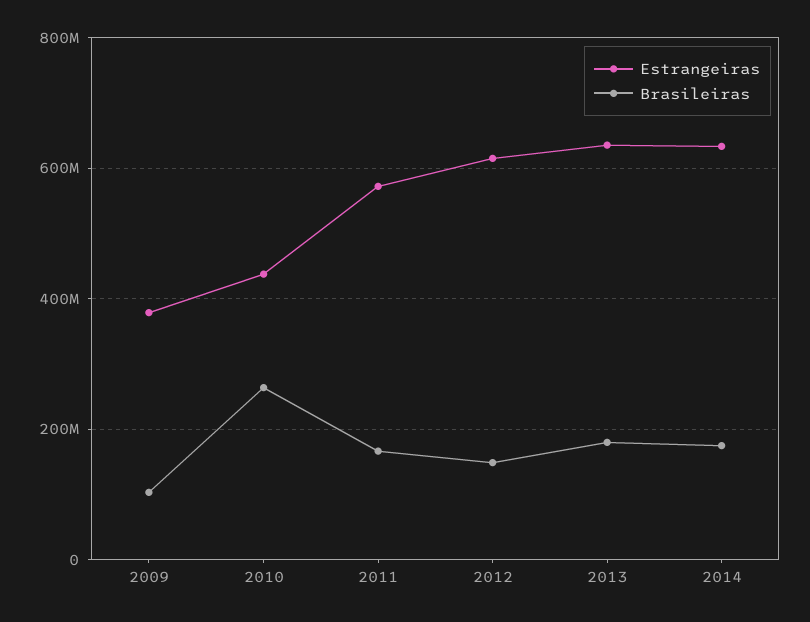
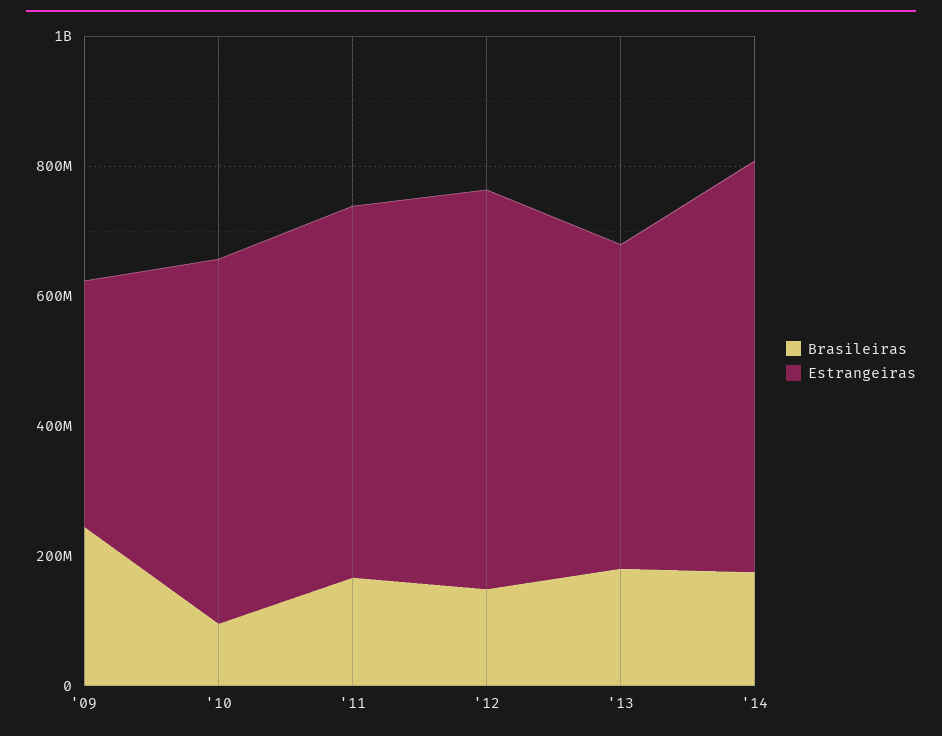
Brasileiras, 2009: 100000000 -> 250000000
Estrangeiras, 2010: 440000000 -> 550000000
Brasileiras, 2010: 260000000 -> 100000000
Estrangeiras, 2013: 640000000 -> 500000000

